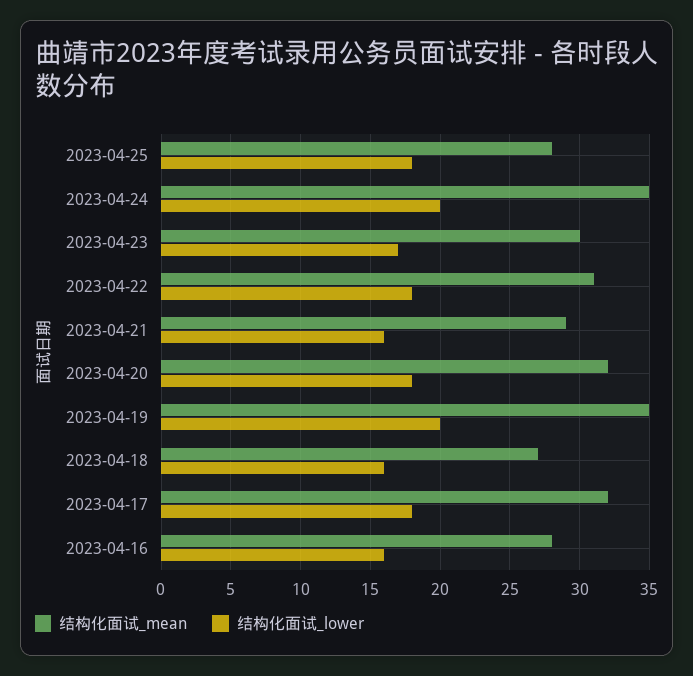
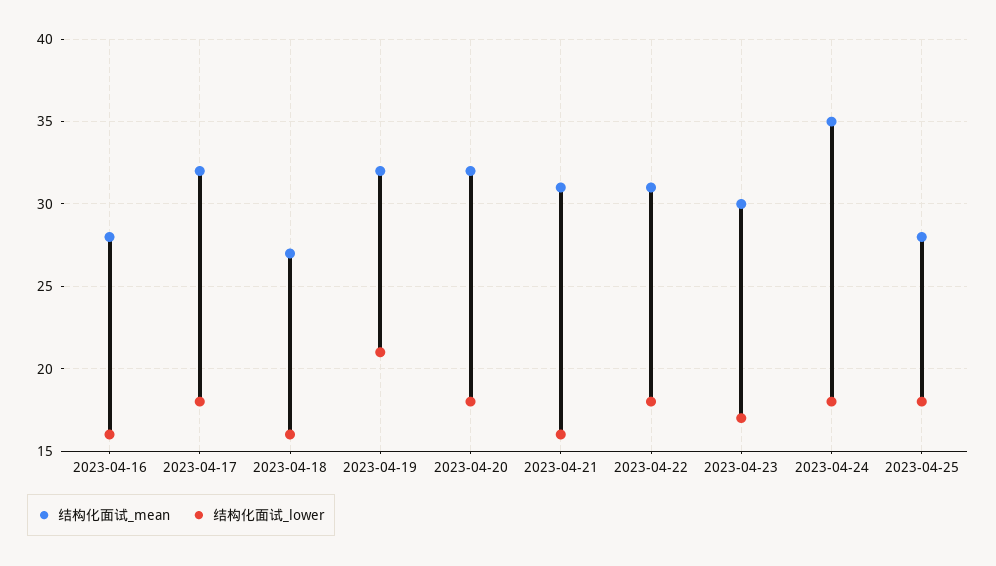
结构化面试_lower, 2023-04-24: 20 -> 18
结构化面试_mean, 2023-04-21: 29 -> 31
结构化面试_mean, 2023-04-19: 35 -> 32
结构化面试_lower, 2023-04-19: 20 -> 21

